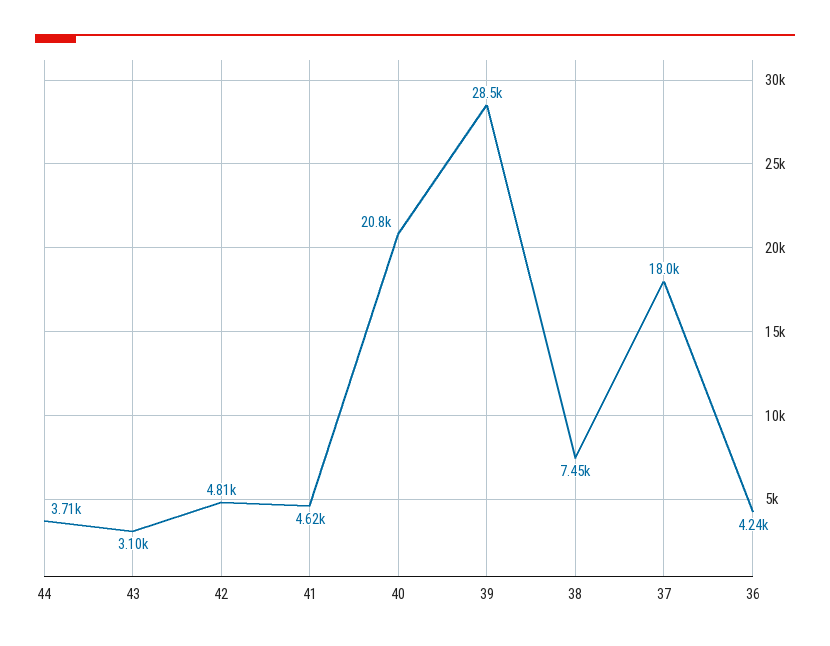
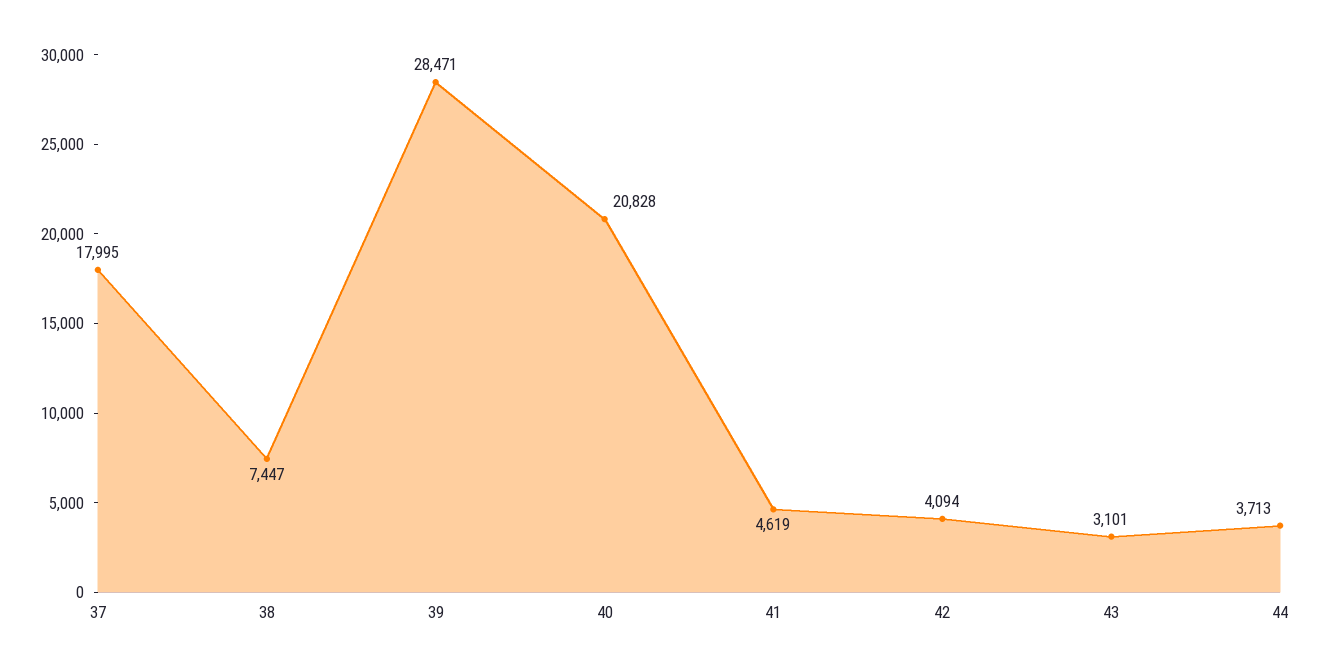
42: 4810 -> 4094
36: 4240 -> none

